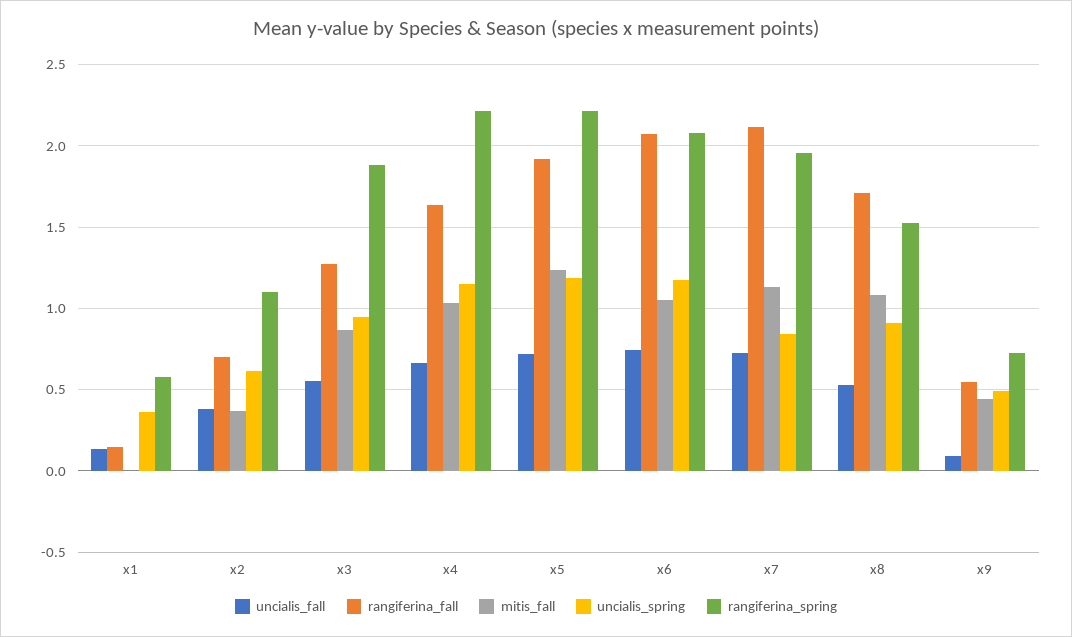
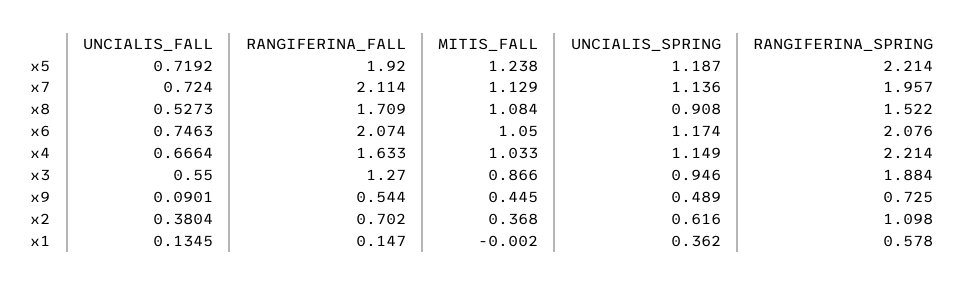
uncialis_spring, x7: 0.85 -> 1.136

